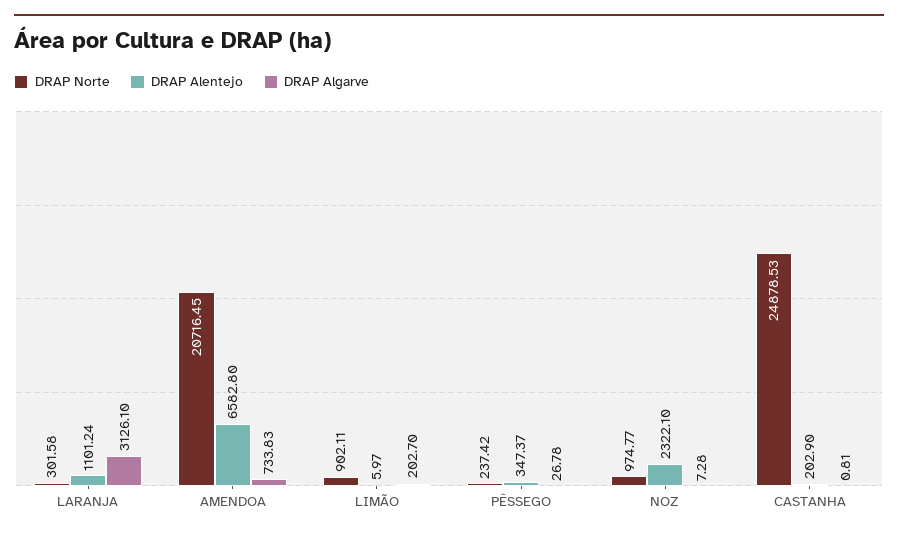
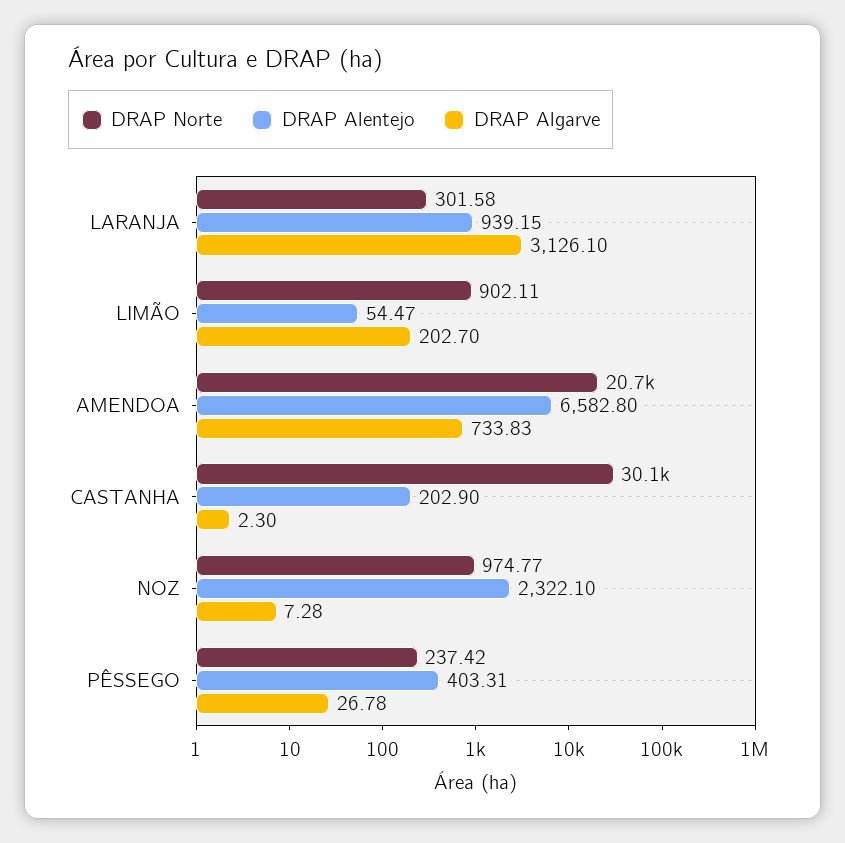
DRAP Alentejo, LARANJA: 1101.24 -> 939.15
DRAP Alentejo, LIMÃO: 5.97 -> 54.47
DRAP Alentejo, PÊSSEGO: 347.37 -> 403.31
DRAP Norte, CASTANHA: 24878.53 -> 30100
DRAP Algarve, CASTANHA: 0.81 -> 2.3

